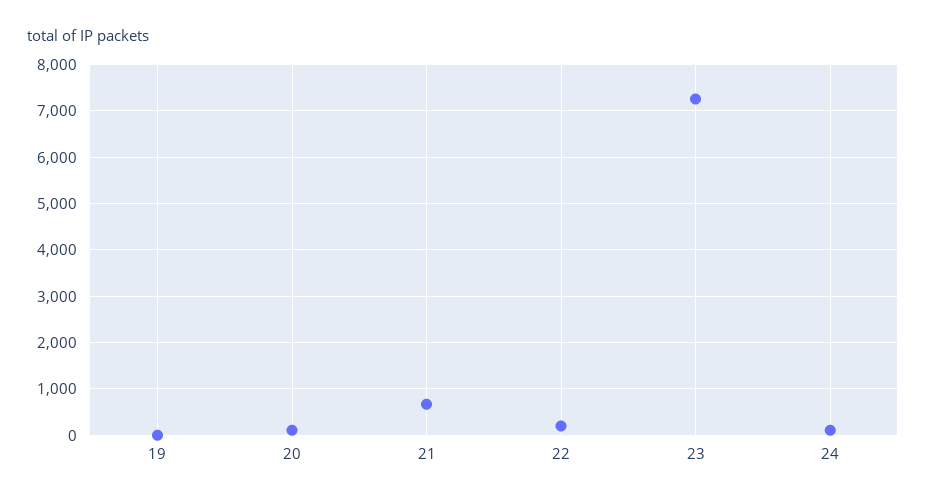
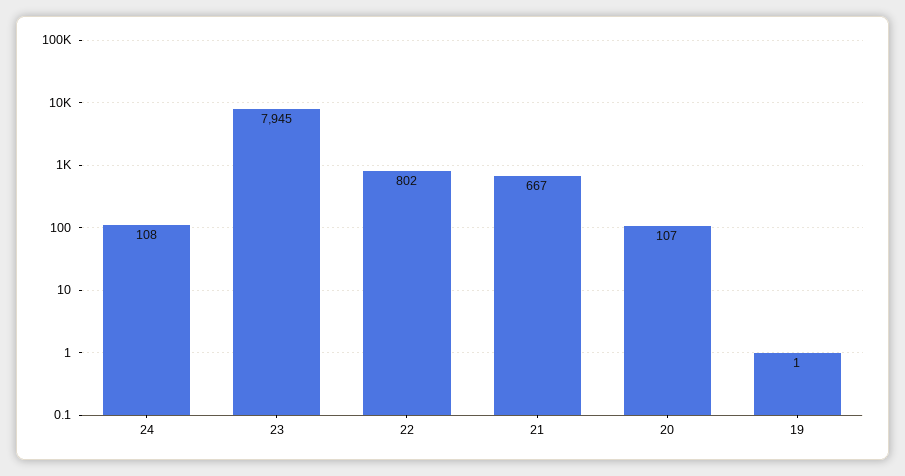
22: 200 -> 802
23: 7200 -> 7945

